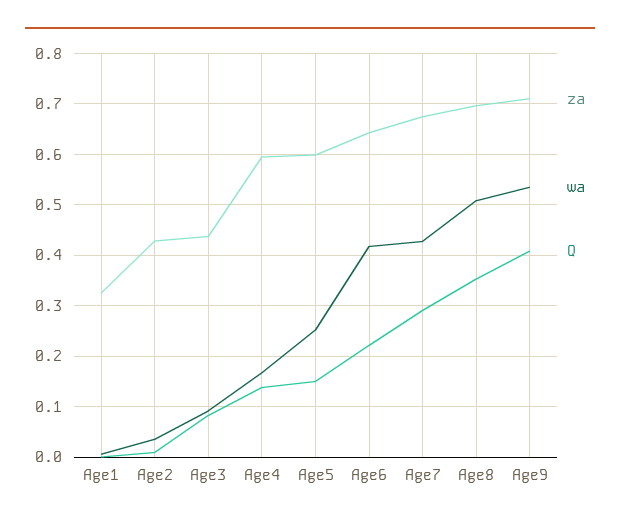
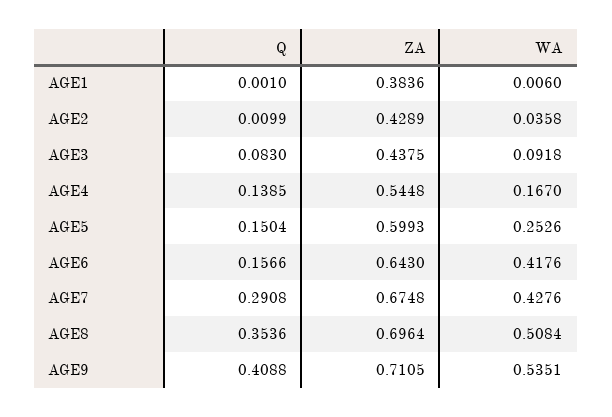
za, Age1: 0.32 -> 0.3836
za, Age4: 0.6 -> 0.5448
Q, Age6: 0.22 -> 0.1566

